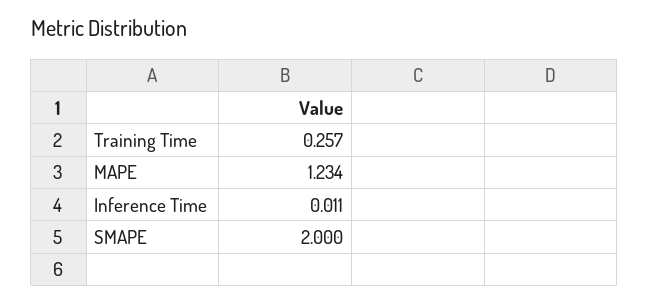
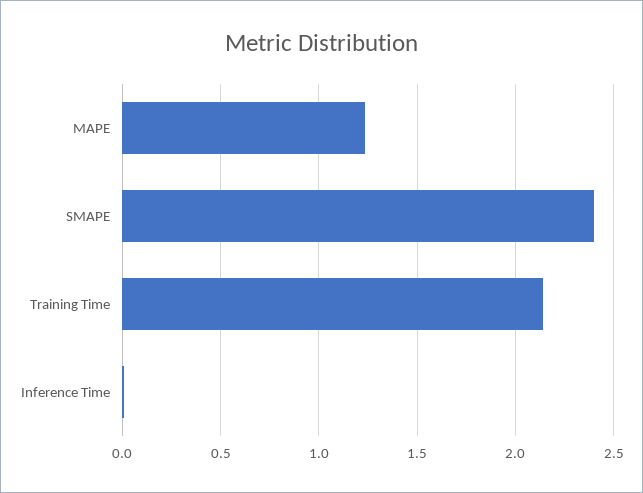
Training Time: 0.257 -> 2.15
SMAPE: 2 -> 2.4

